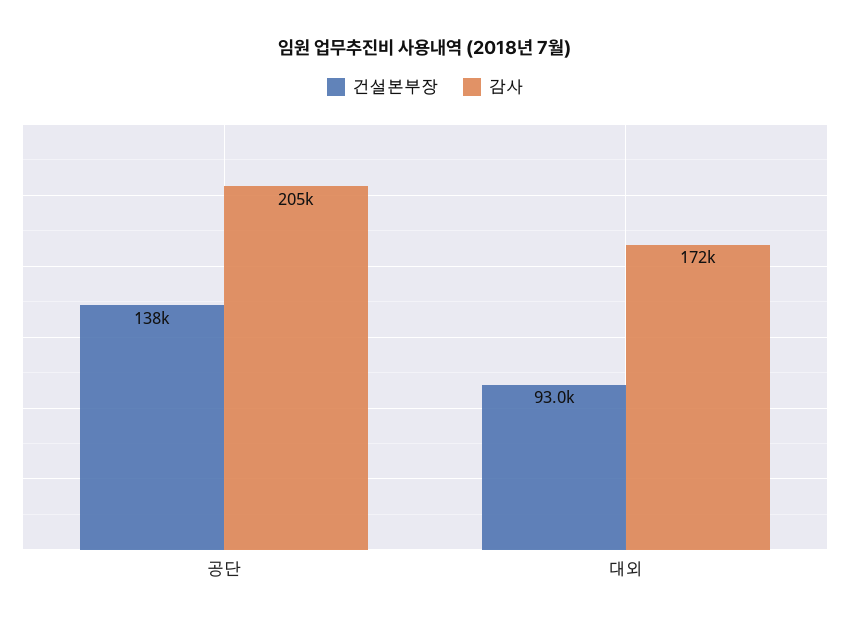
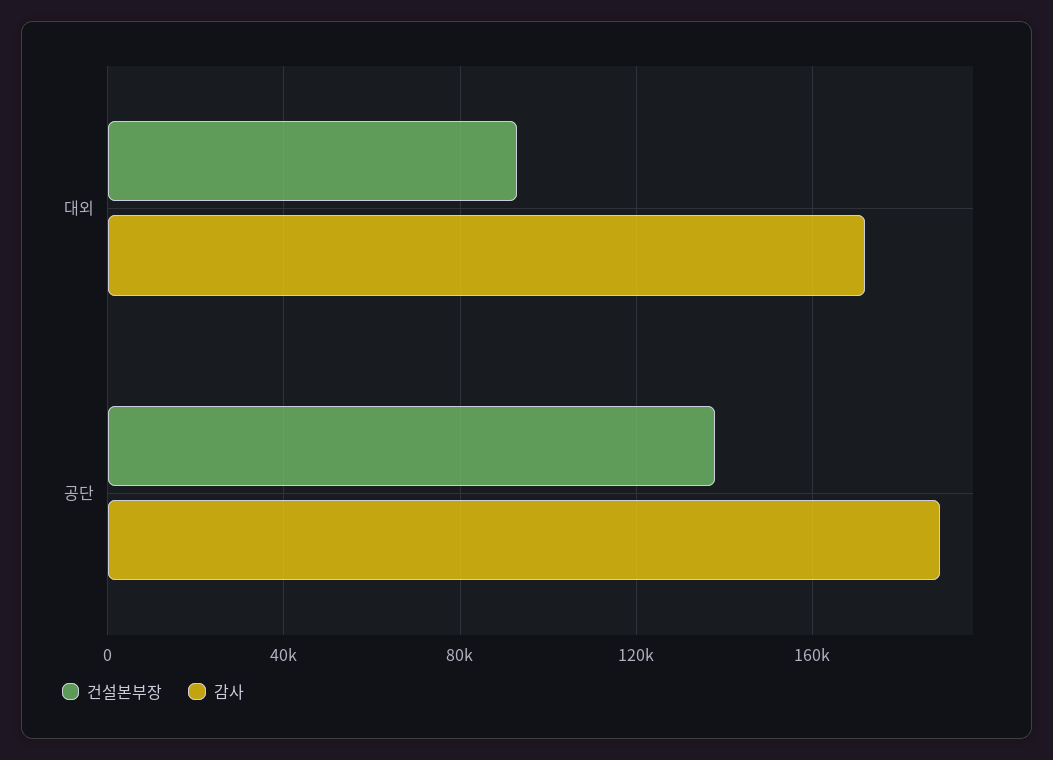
감사, 공단: 205000 -> 190000

